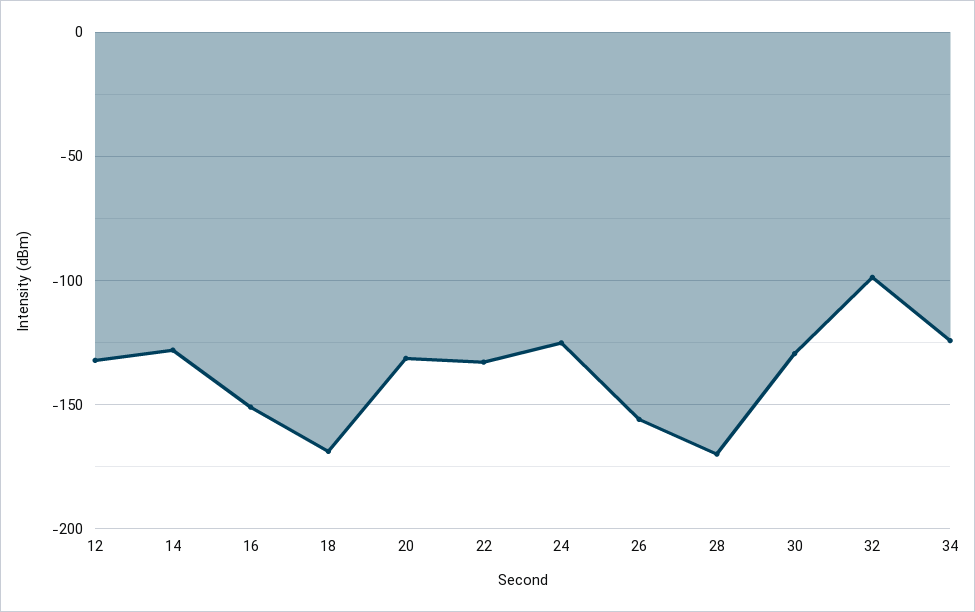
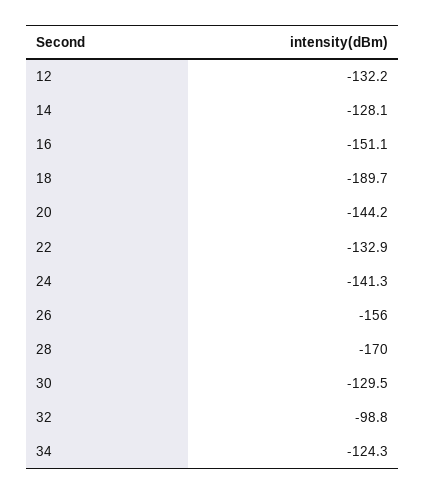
18: -170 -> -189.7
20: -130 -> -144.2
24: -125 -> -141.3

